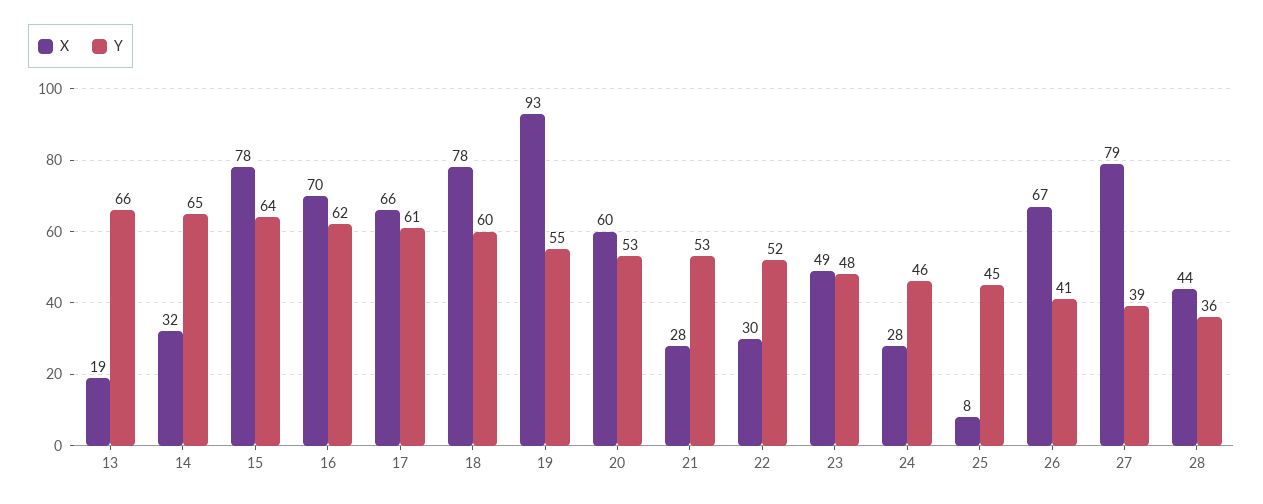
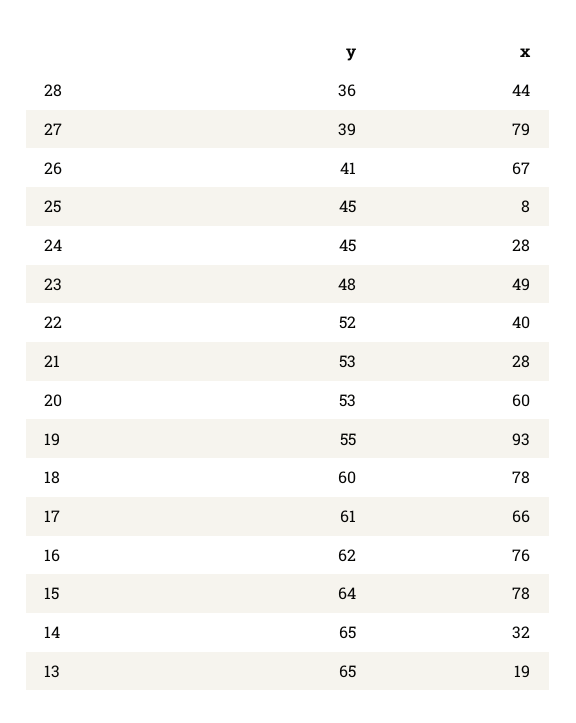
Y, 13: 66 -> 65
X, 16: 70 -> 76
X, 22: 30 -> 40
Y, 24: 46 -> 45

